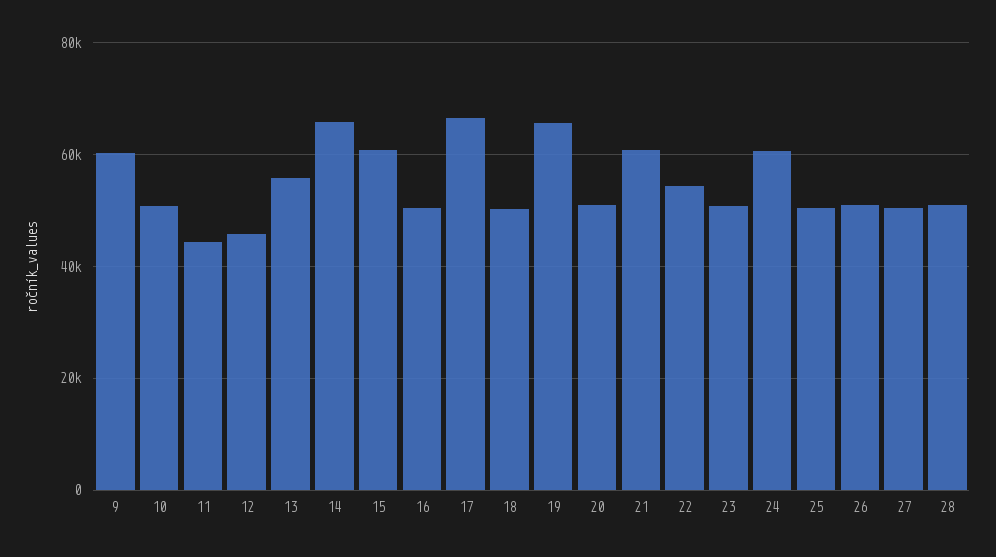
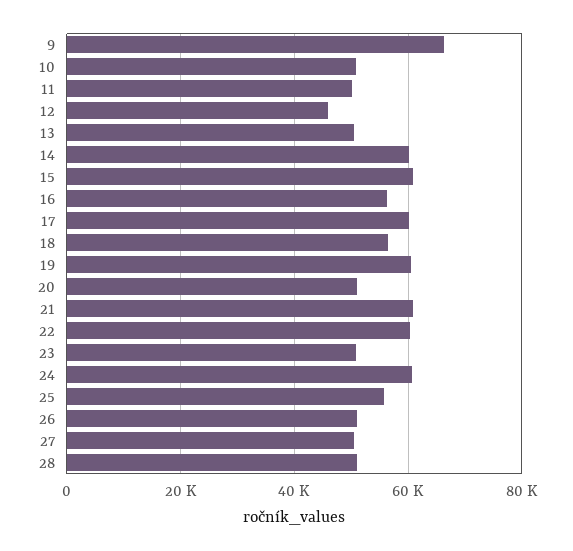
9: 60000 -> 66000
11: 44000 -> 50000
13: 56000 -> 50000
14: 66000 -> 60000
16: 50000 -> 56000
17: 66000 -> 60000
18: 50000 -> 56000
19: 66000 -> 60000
22: 54000 -> 60000
25: 50000 -> 56000

